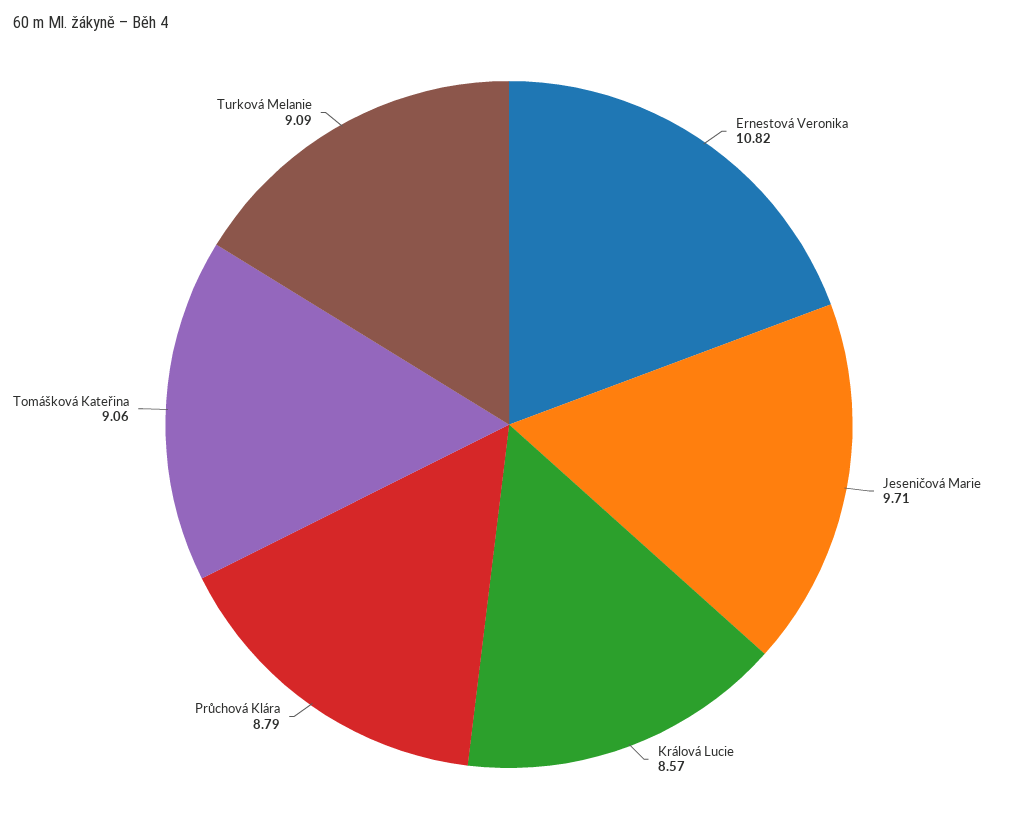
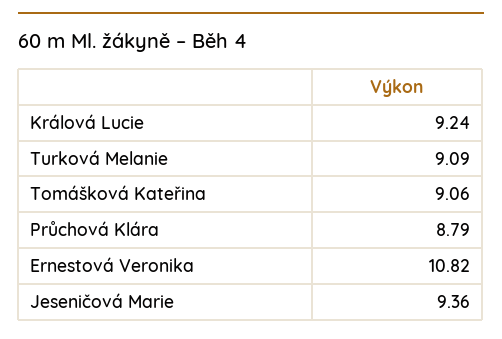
Jeseničová Marie: 9.71 -> 9.36
Králová Lucie: 8.57 -> 9.24

